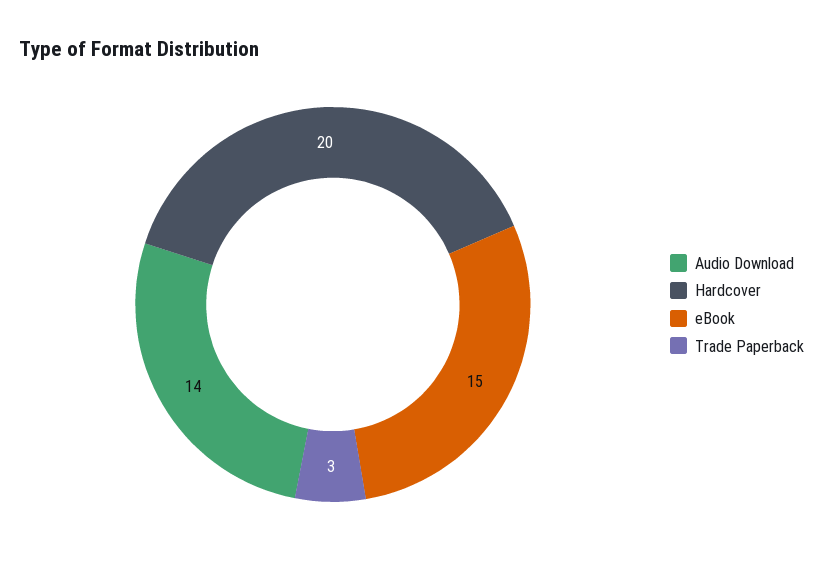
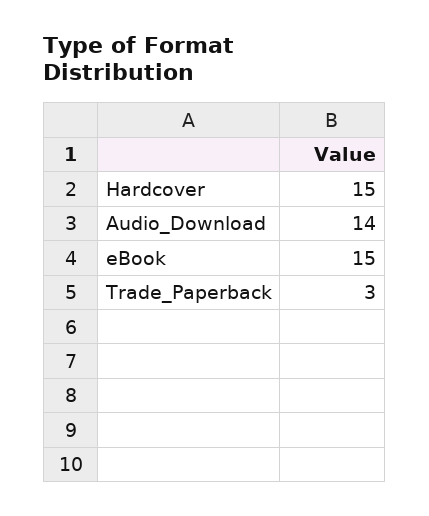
Hardcover: 20 -> 15

